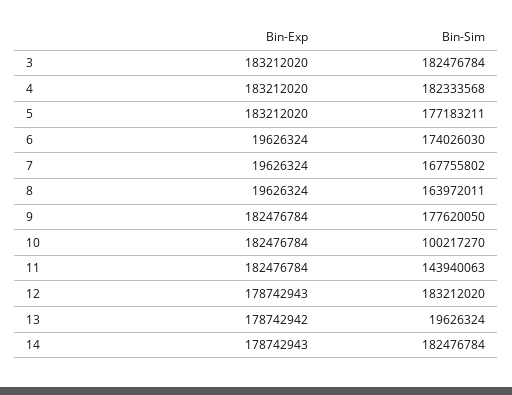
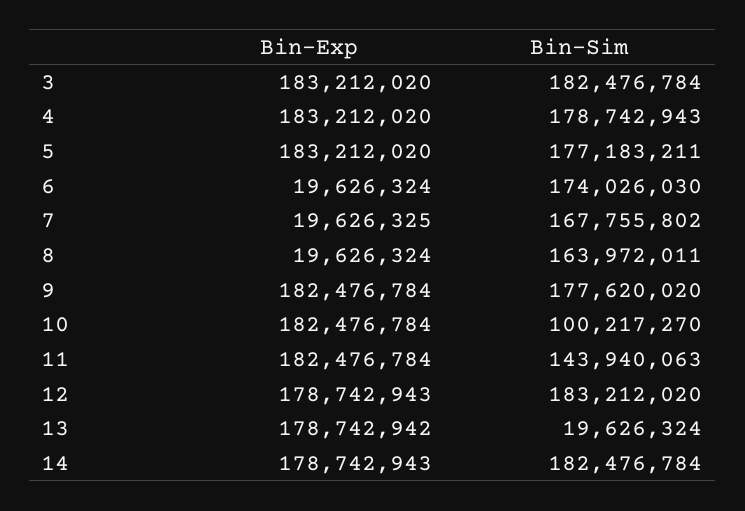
Bin-Sim, 4: 182333568 -> 178742943
Bin-Exp, 7: 19626324 -> 19626325
Bin-Sim, 9: 177620050 -> 177620020

